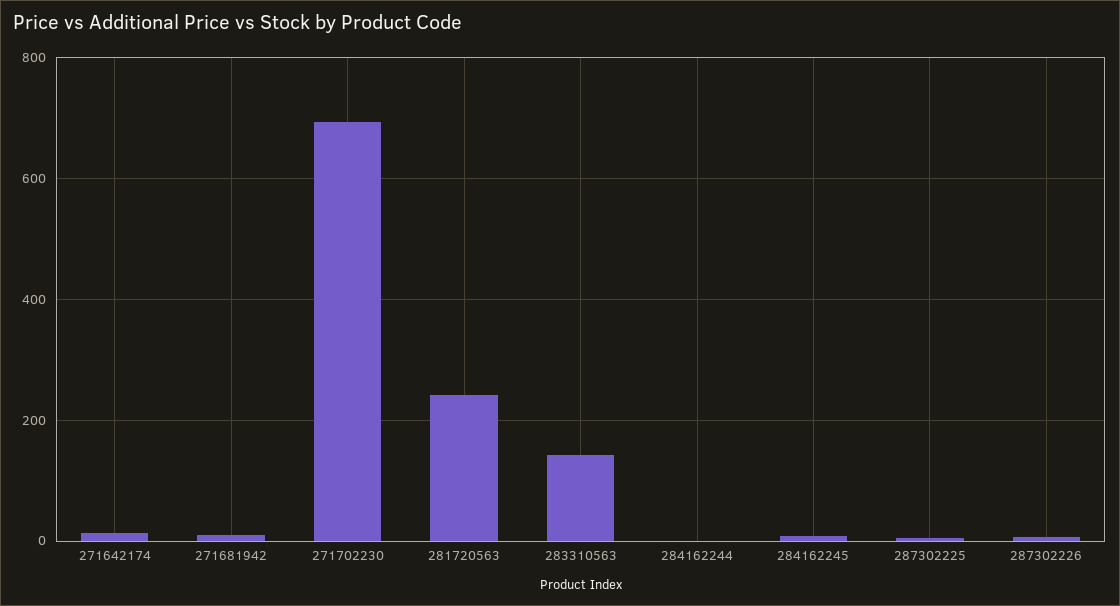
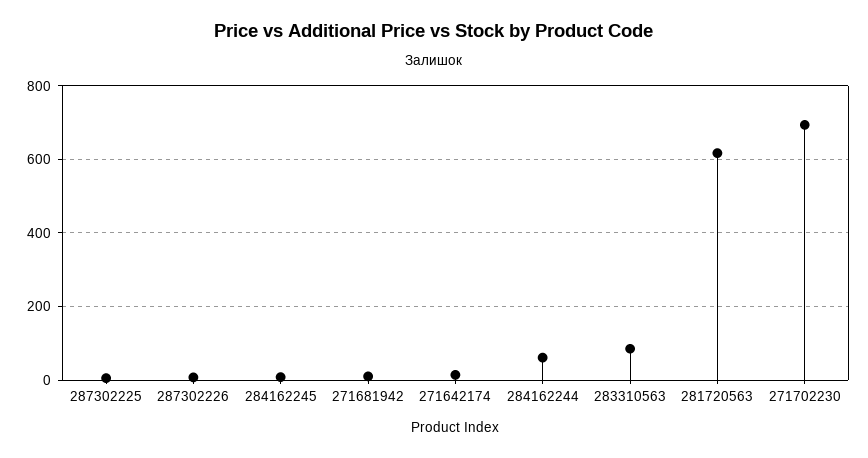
281720563: 240 -> 620
283310563: 140 -> 80
284162244: 0 -> 60

